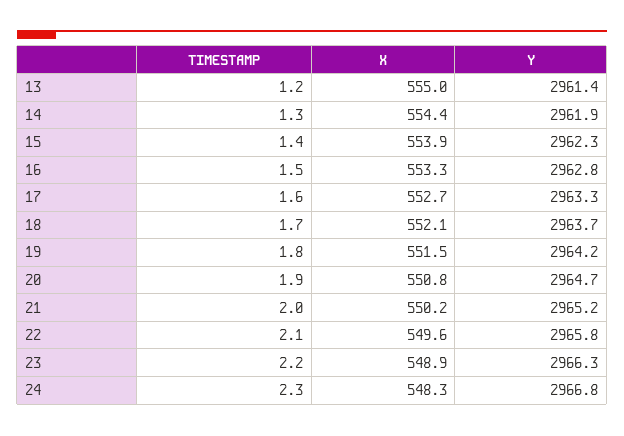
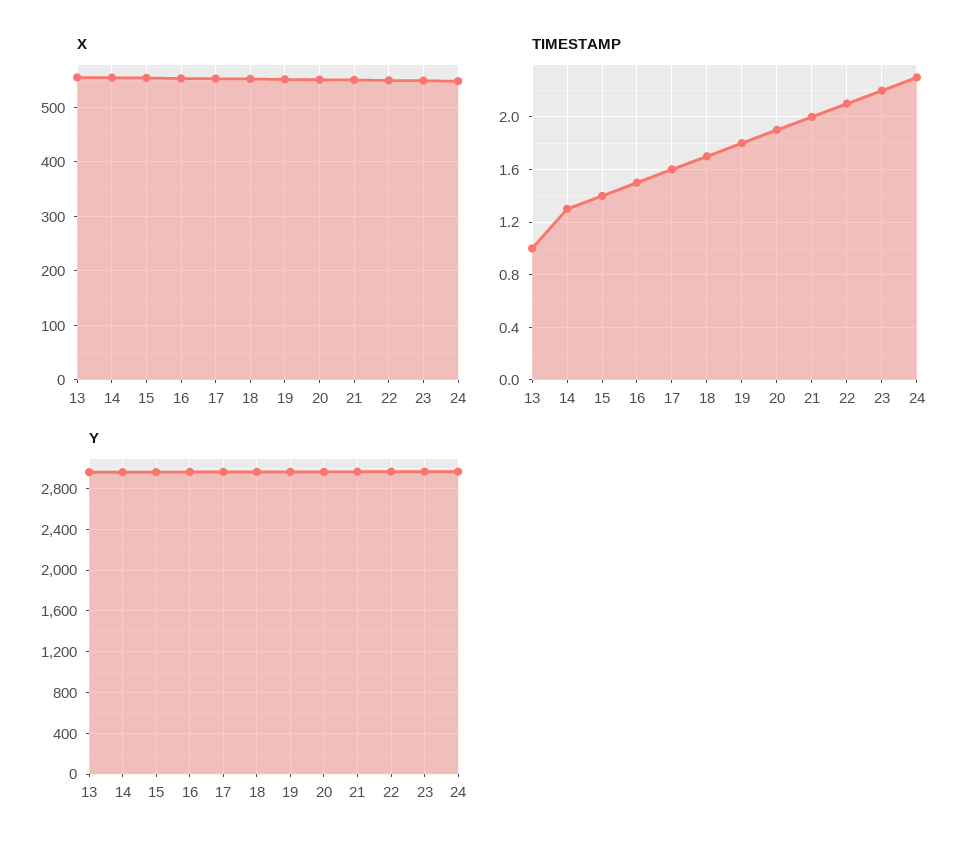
TIMESTAMP, 13: 1.2 -> 1

